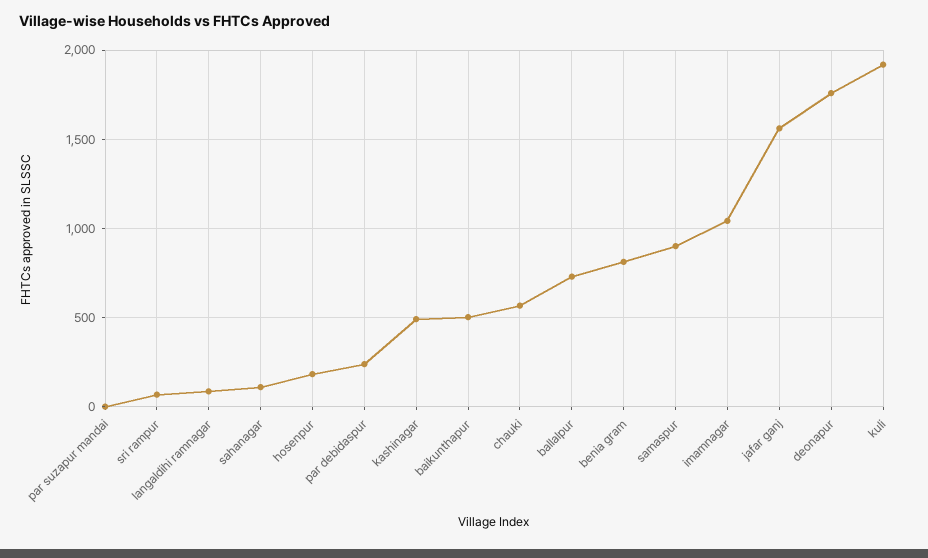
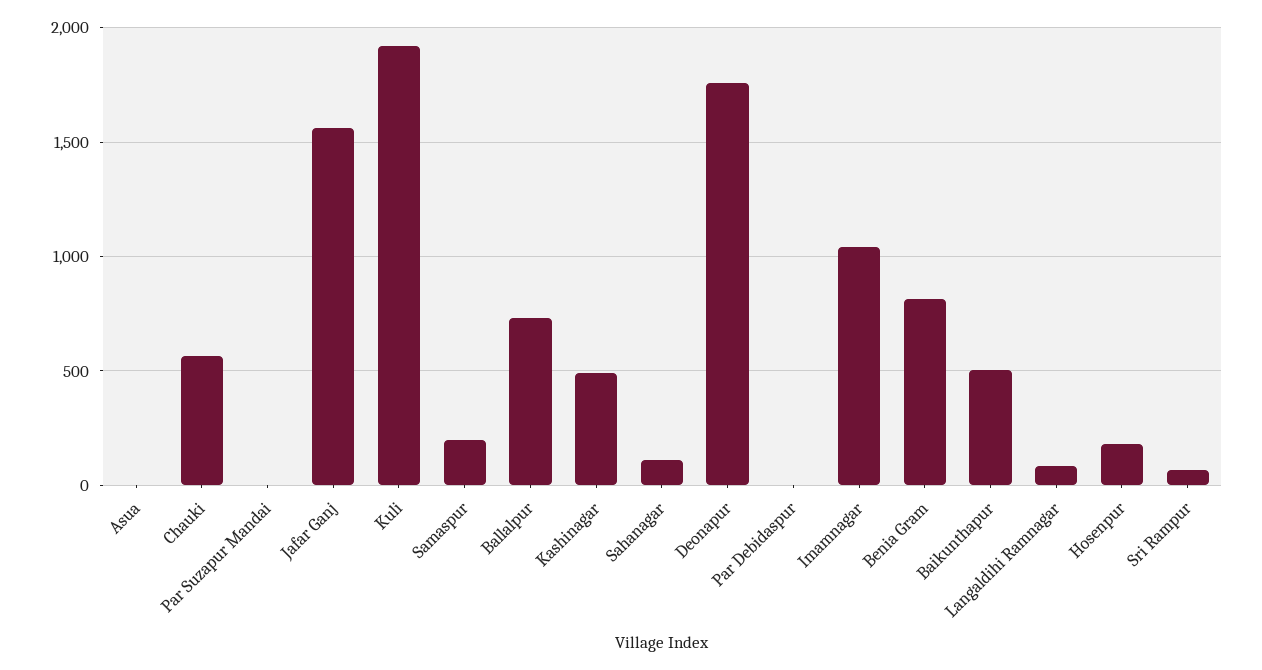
par debidaspur: 250 -> 0
samaspur: 900 -> 200
Asua: none -> 0

